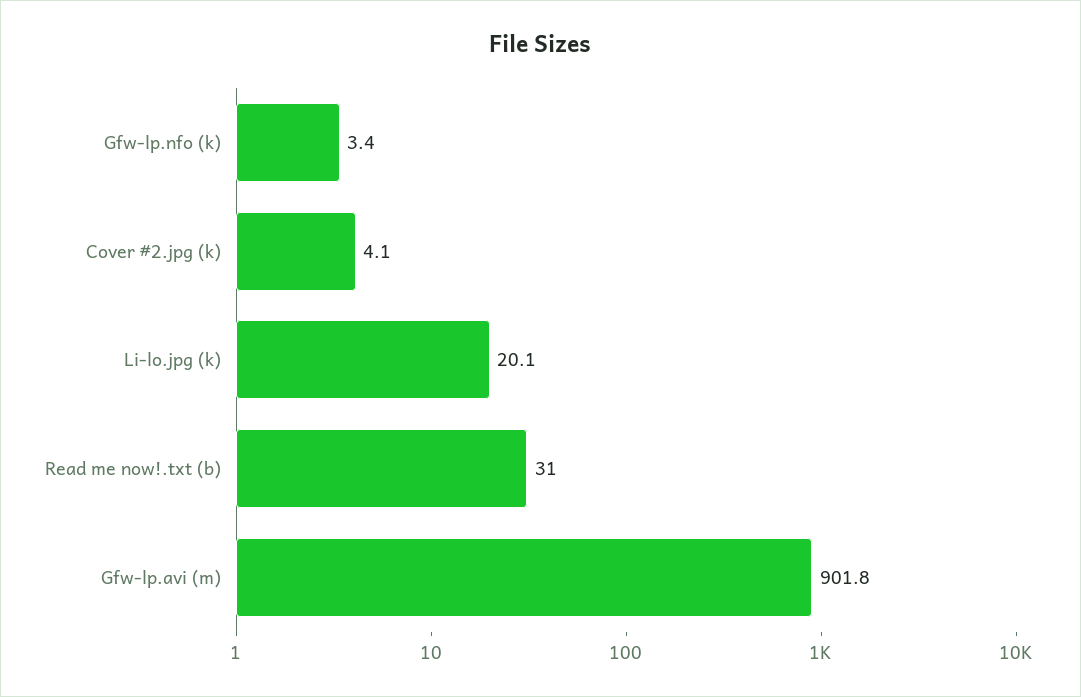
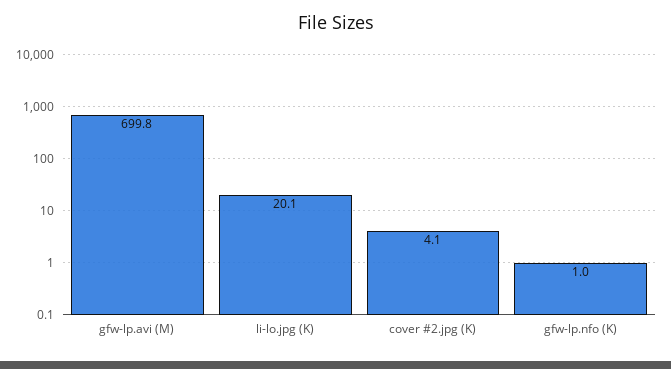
Gfw-lp.nfo (k): 3.4 -> 1
Read me now!.txt (b): 31 -> none
Gfw-lp.avi (m): 901.8 -> 699.8

